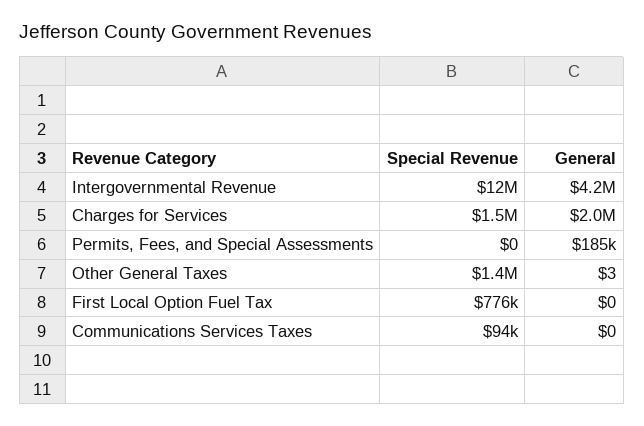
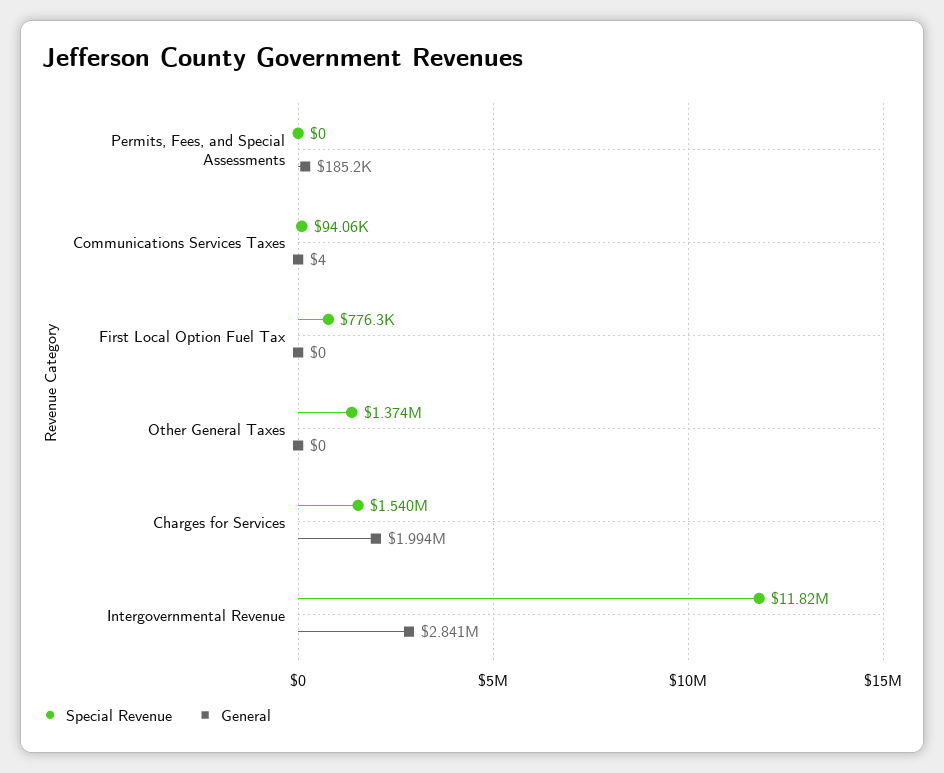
General, Intergovernmental Revenue: 4200000 -> 2841000
General, Other General Taxes: 3 -> 0
General, Communications Services Taxes: 0 -> 4

